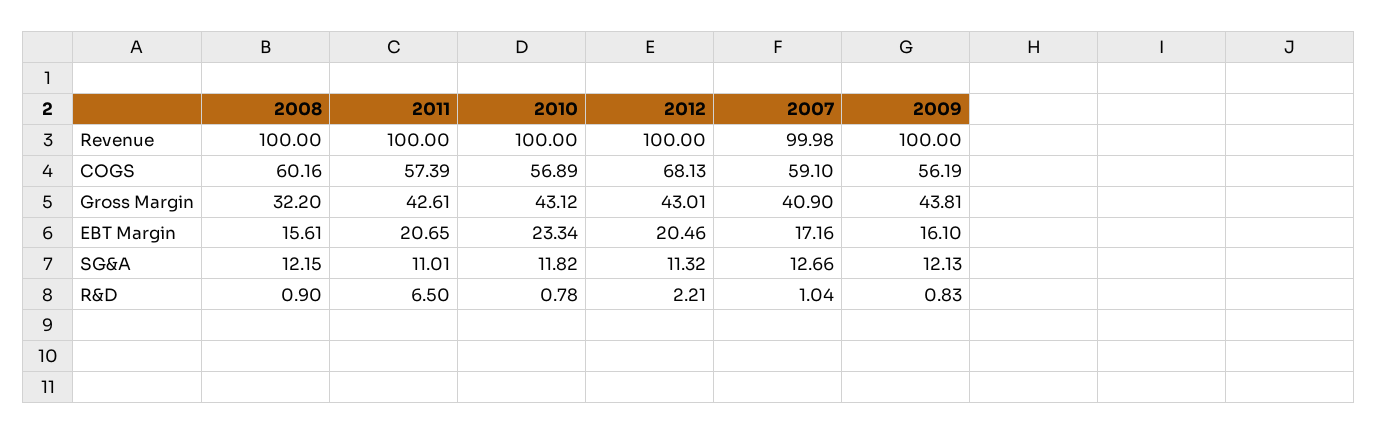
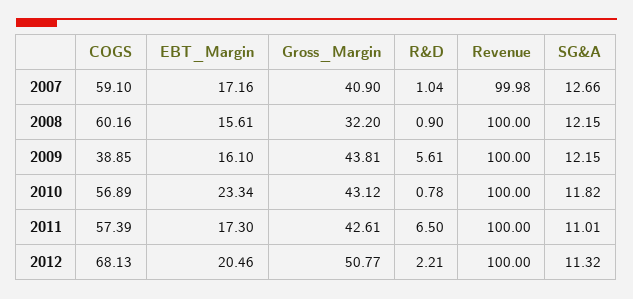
2009, COGS: 56.19 -> 38.85
2012, Gross Margin: 43.01 -> 50.77
2011, EBT Margin: 20.65 -> 17.3
2009, SG&A: 12.13 -> 12.15
2009, R&D: 0.83 -> 5.61

